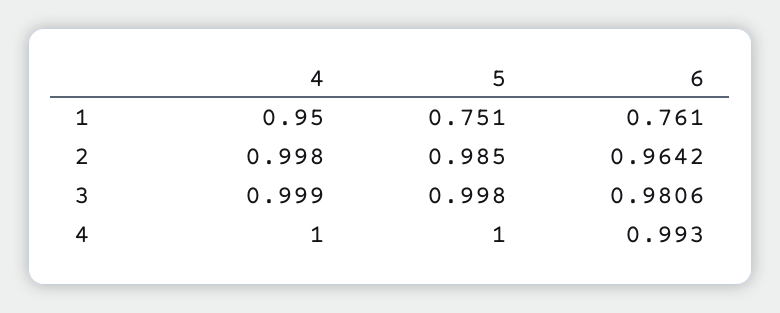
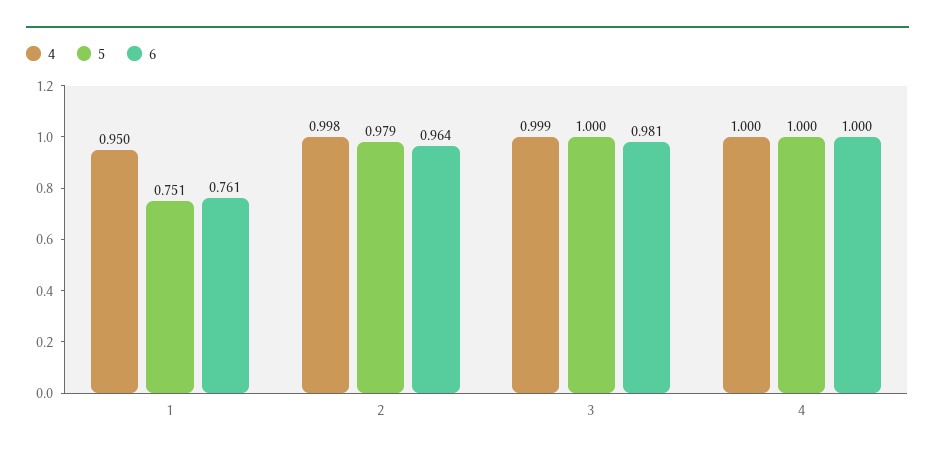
5, 2: 0.985 -> 0.979
5, 3: 0.998 -> 1
6, 4: 0.993 -> 1

